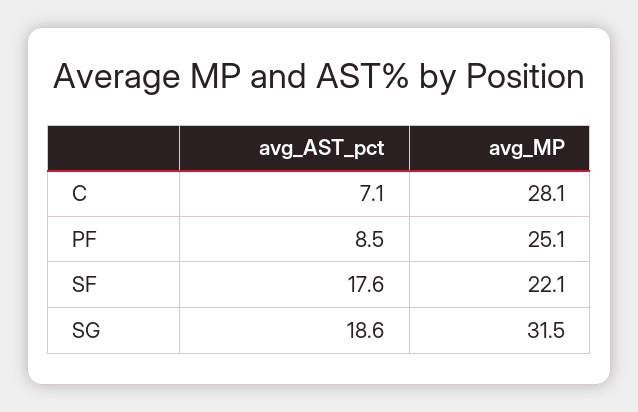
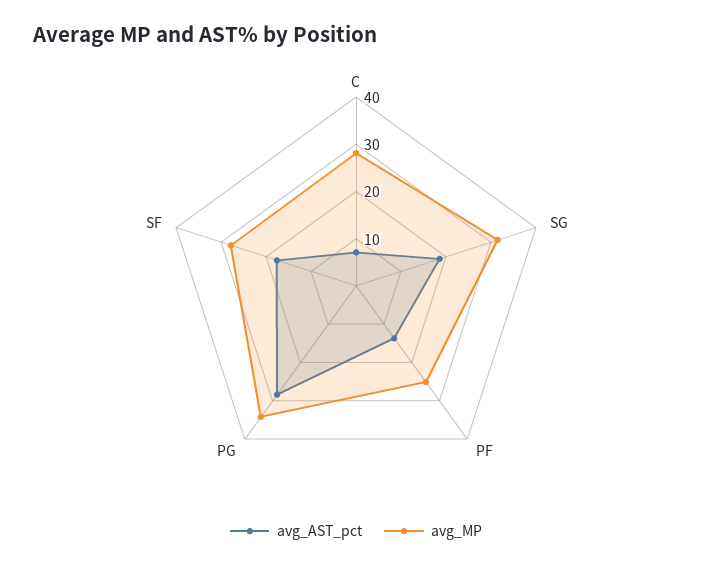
avg_AST_pct, PF: 8.5 -> 14
avg_MP, SF: 22.1 -> 28
avg_AST_pct, PG: none -> 28
avg_MP, PG: none -> 34

